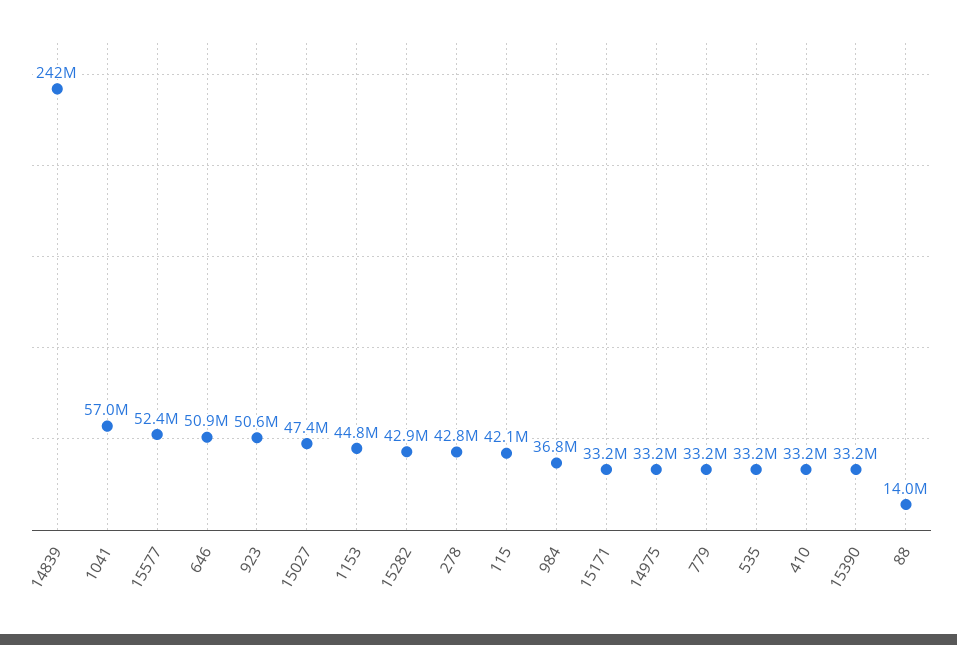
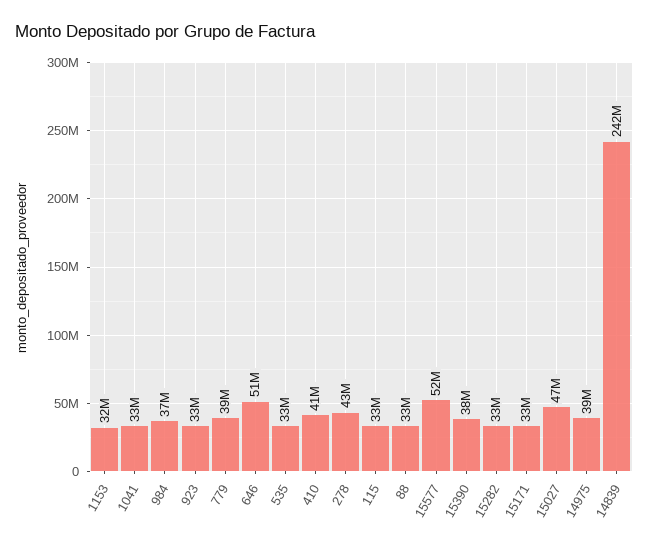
1041: 57000000 -> 33000000
923: 50600000 -> 33000000
1153: 44800000 -> 32000000
15282: 42900000 -> 33000000
115: 42100000 -> 33000000
14975: 33200000 -> 39000000
779: 33200000 -> 39000000
410: 33200000 -> 41000000
15390: 33200000 -> 38000000
88: 14000000 -> 33000000

